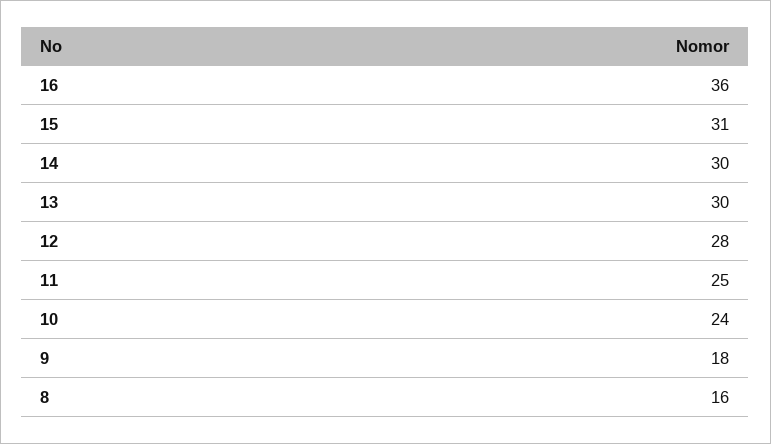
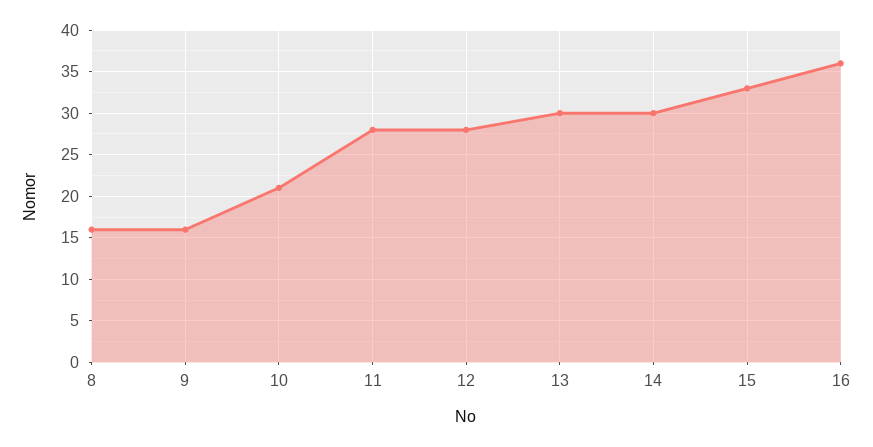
15: 31 -> 33
11: 25 -> 28
10: 24 -> 21
9: 18 -> 16

